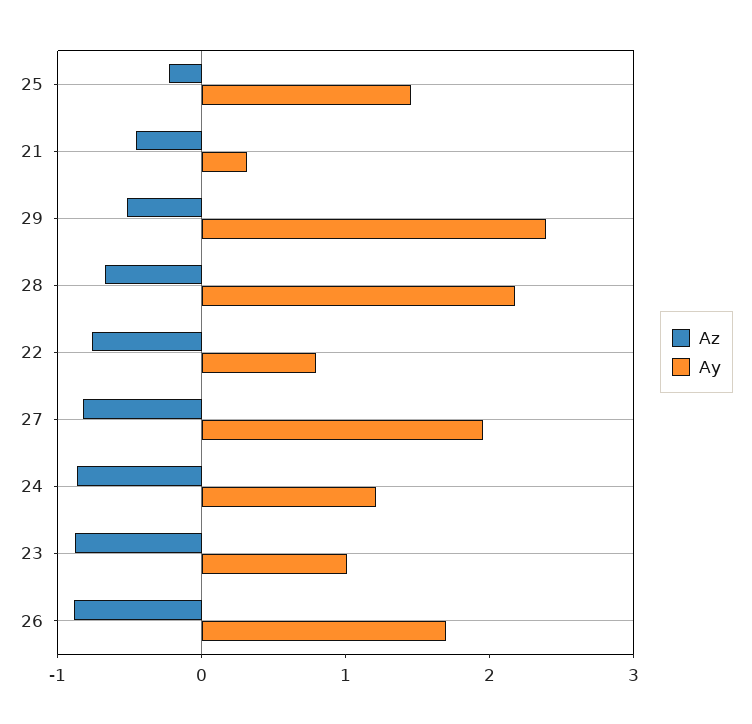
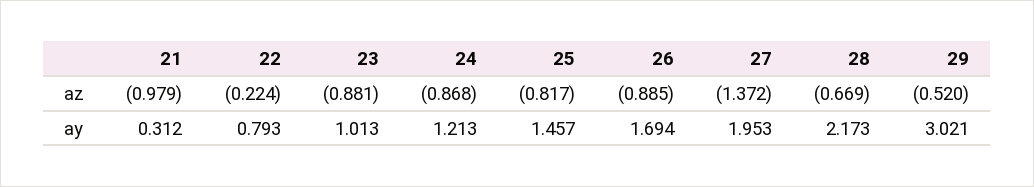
Az, 25: -0.2 -> -0.817
Az, 21: -0.4 -> -0.979
Ay, 29: 2.4 -> 3.021
Az, 22: -0.8 -> -0.224
Az, 27: -0.8 -> -1.372

